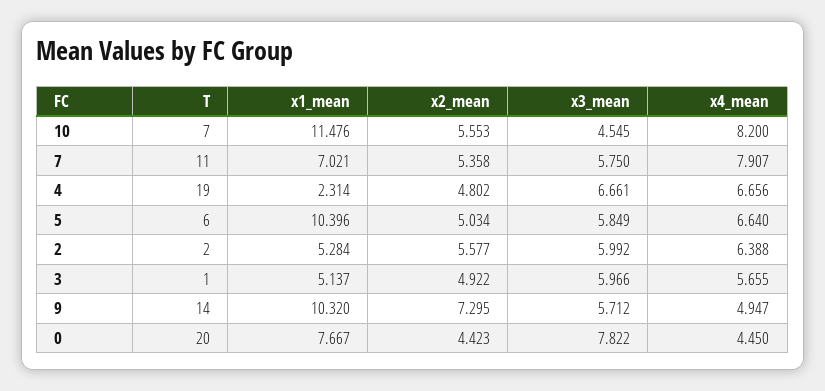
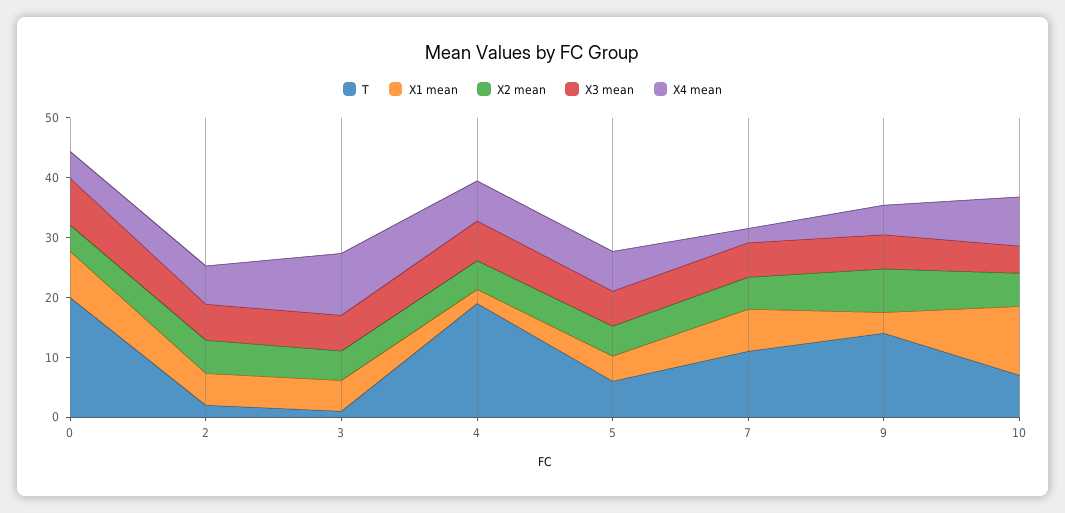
x4_mean, 7: 7.907 -> 2
x1_mean, 5: 10.396 -> 4
x4_mean, 3: 5.655 -> 10
x1_mean, 9: 10.32 -> 4

